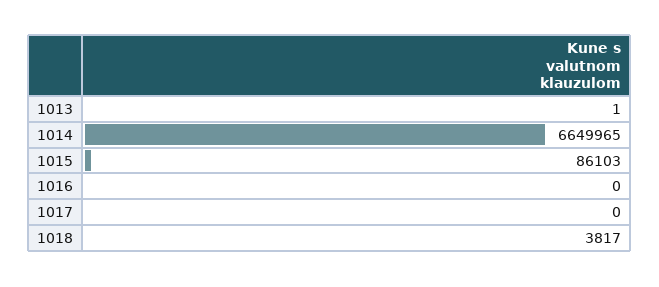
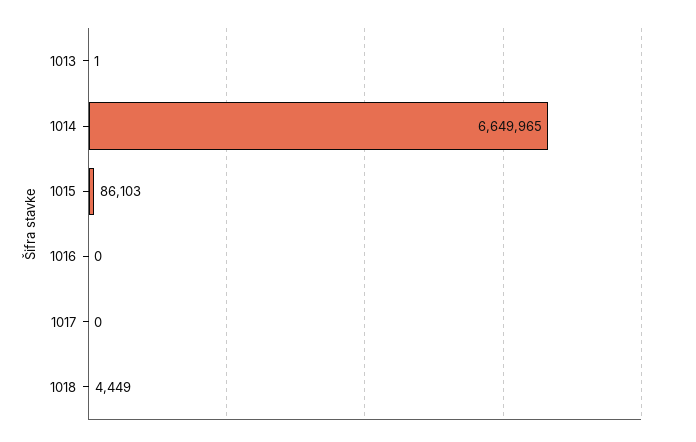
1018: 3817 -> 4449

